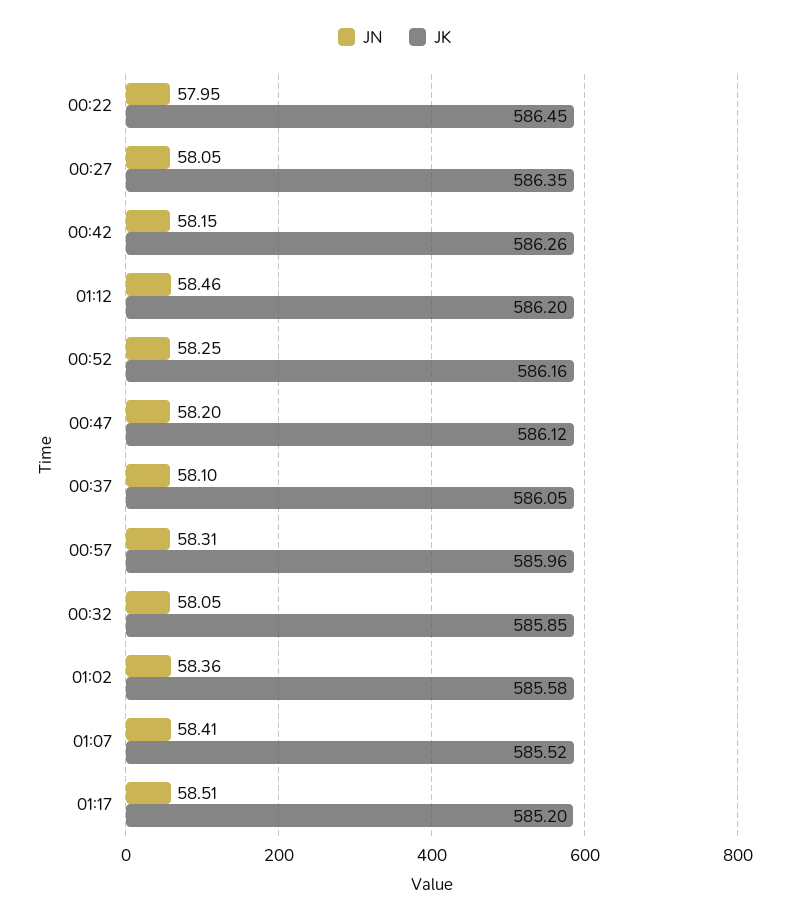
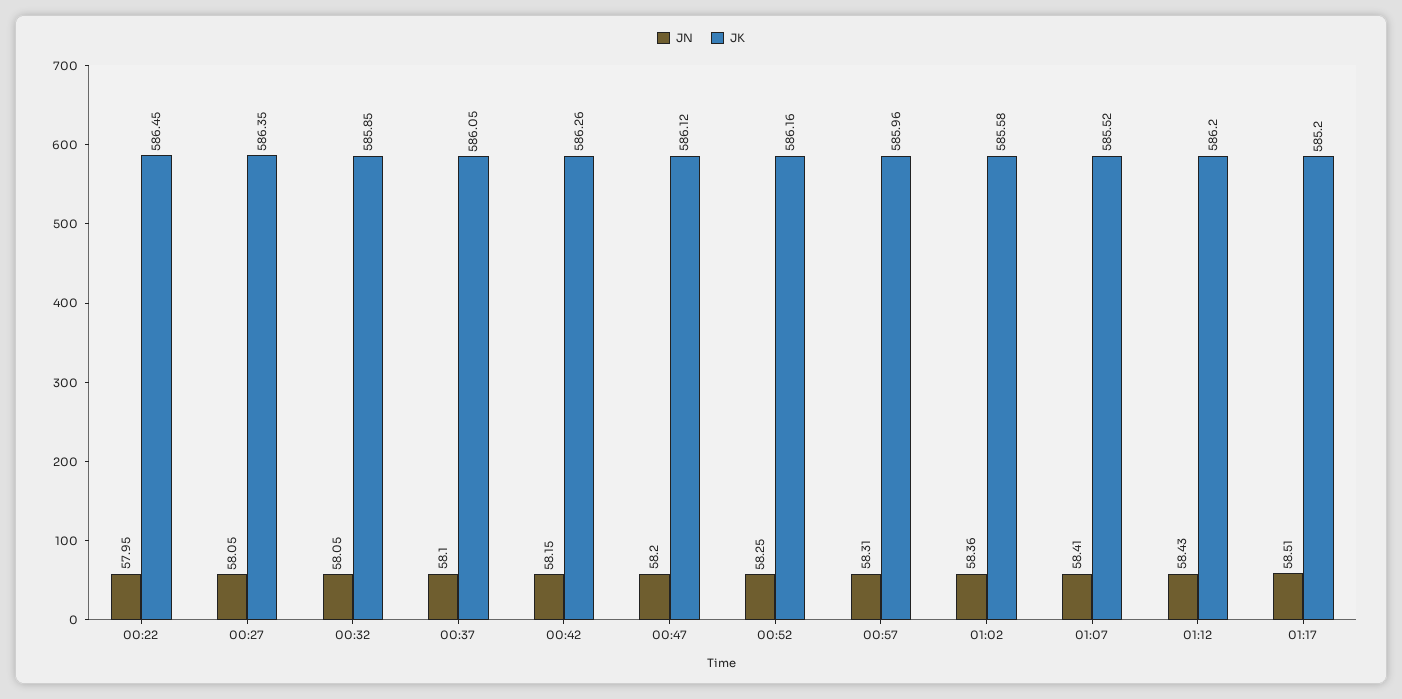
JN, 01:12: 58.46 -> 58.43

